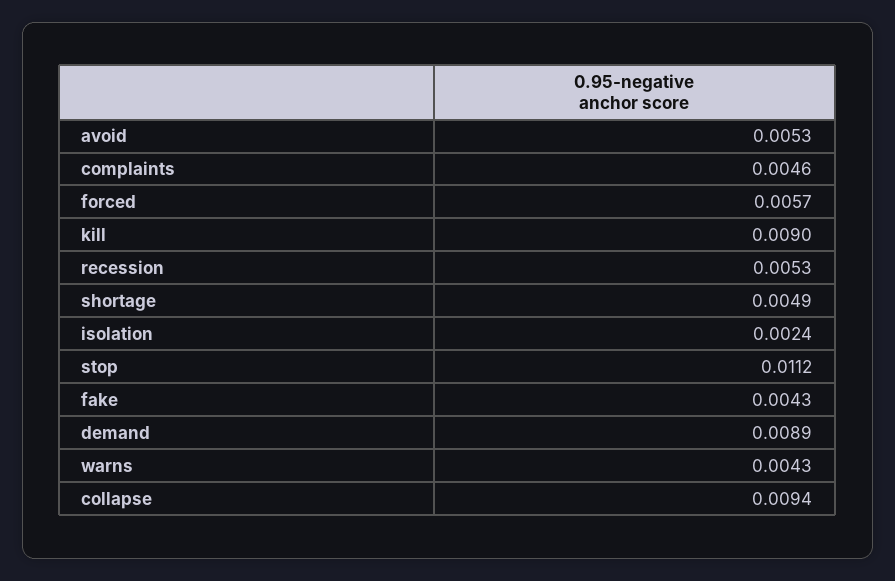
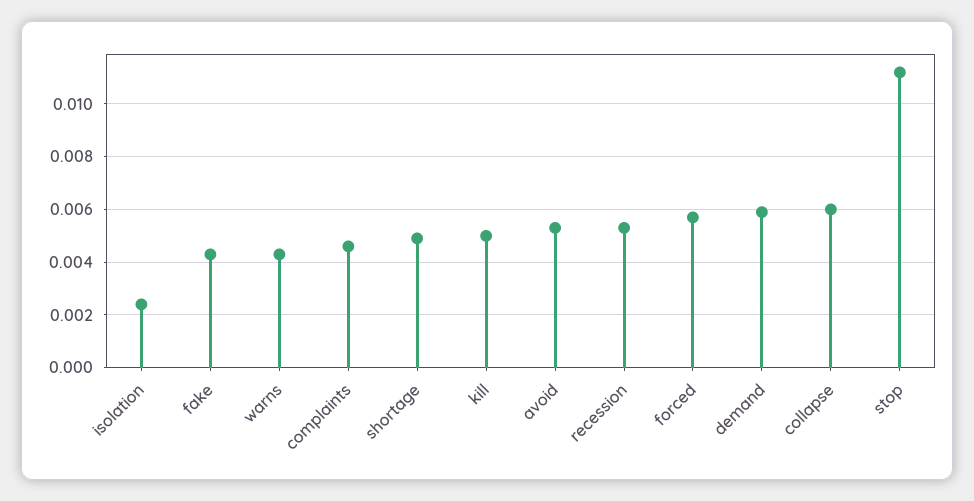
kill: 0.009 -> 0.005
demand: 0.0089 -> 0.006
collapse: 0.0094 -> 0.006

